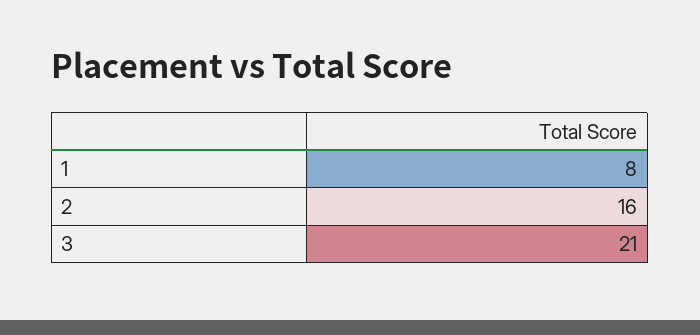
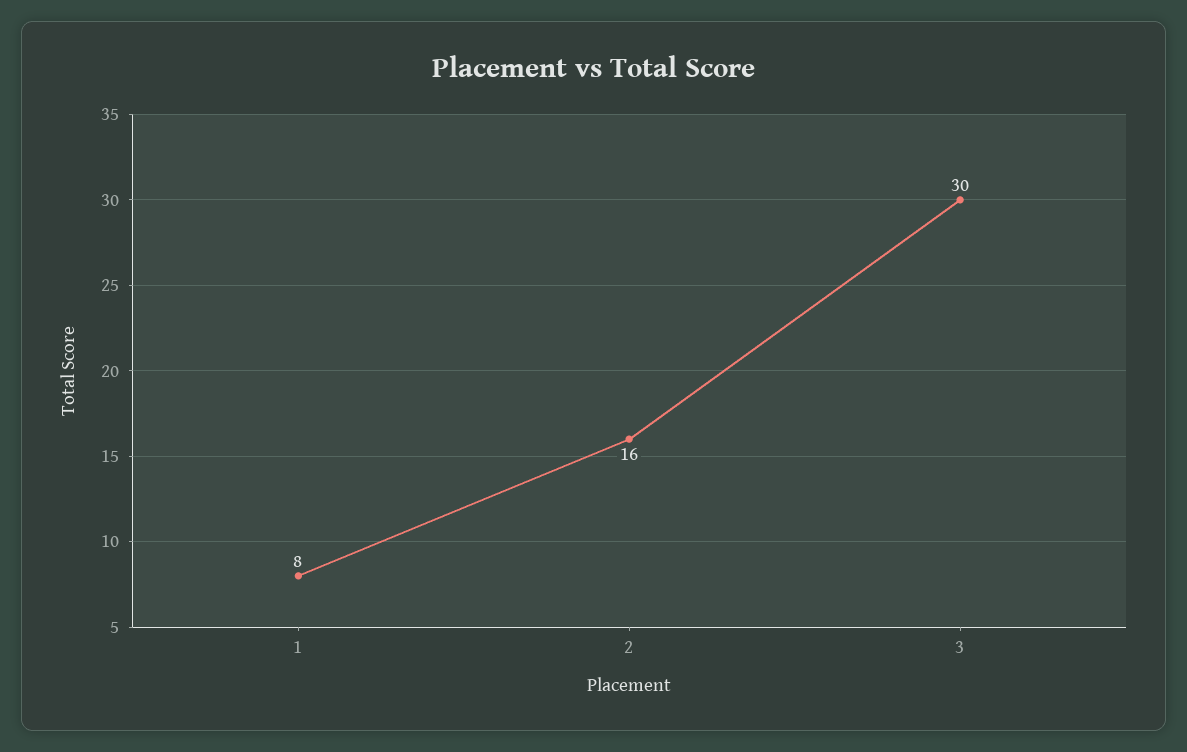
3: 21 -> 30

